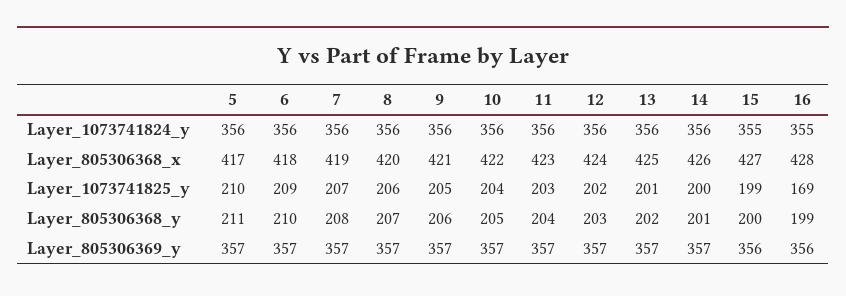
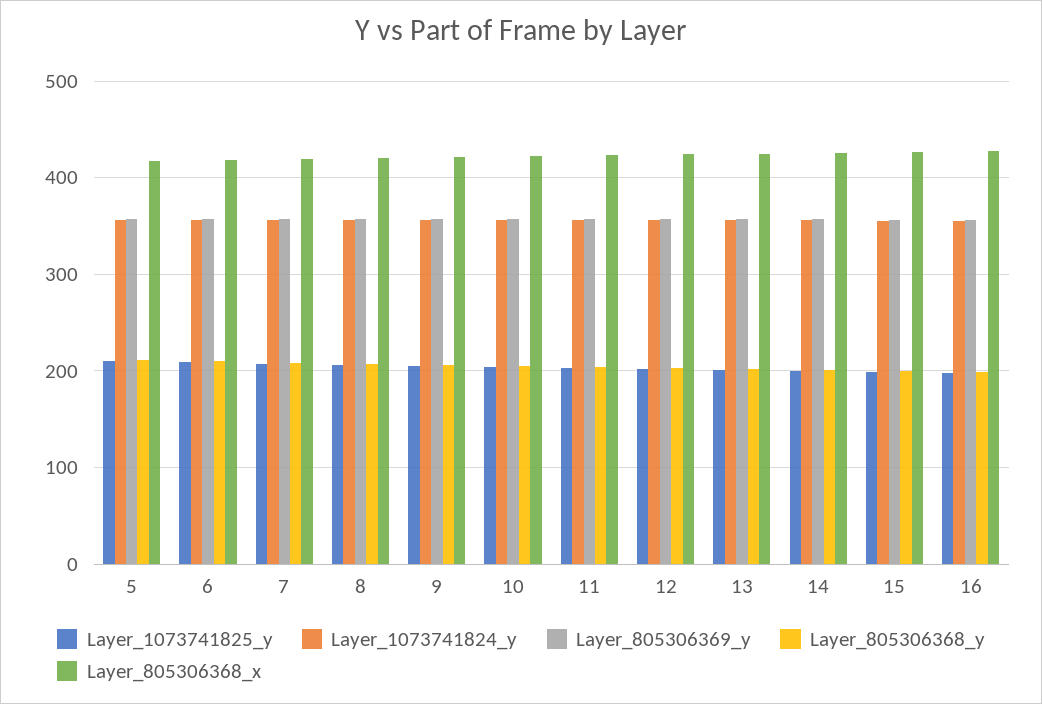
Layer_1073741825_y, 16: 169 -> 200

